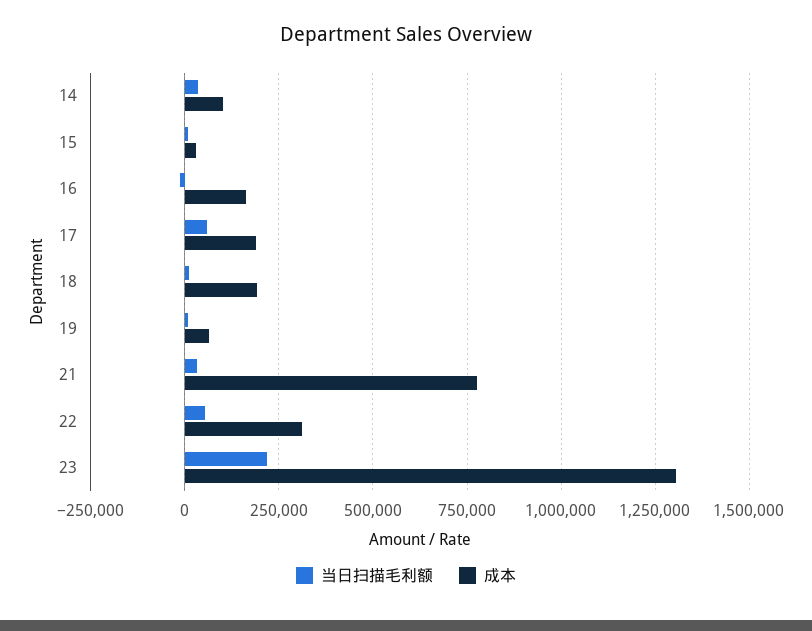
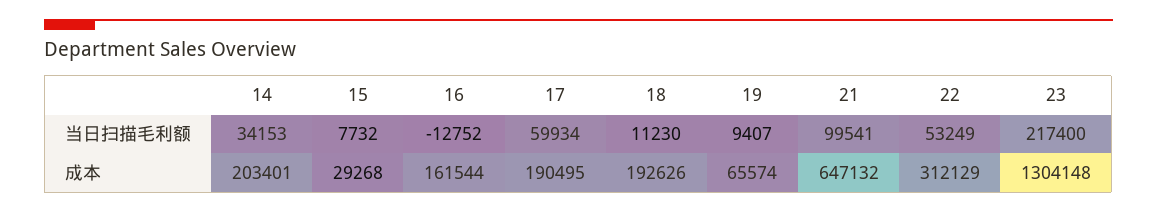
成本, 14: 100000 -> 203401
当日扫描毛利额, 21: 25000 -> 99541
成本, 21: 775000 -> 647132

